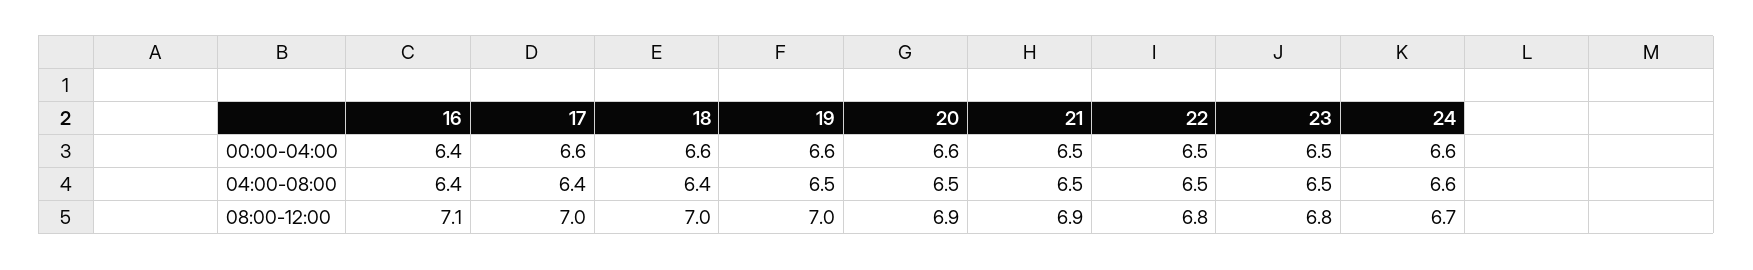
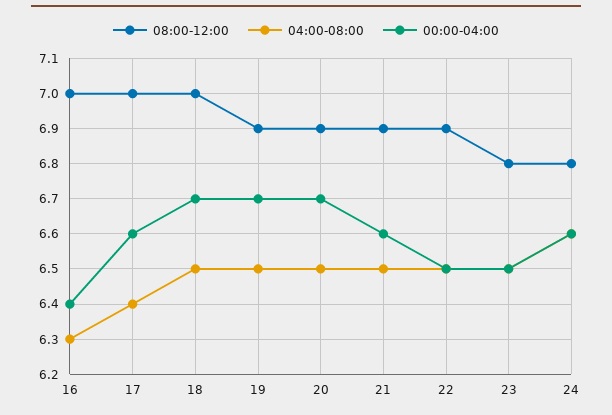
00:00-04:00, 18: 6.6 -> 6.7
00:00-04:00, 19: 6.6 -> 6.7
00:00-04:00, 20: 6.6 -> 6.7
00:00-04:00, 21: 6.5 -> 6.6
04:00-08:00, 16: 6.4 -> 6.3
04:00-08:00, 18: 6.4 -> 6.5
08:00-12:00, 16: 7.1 -> 7
08:00-12:00, 19: 7 -> 6.9
08:00-12:00, 22: 6.8 -> 6.9
08:00-12:00, 24: 6.7 -> 6.8

